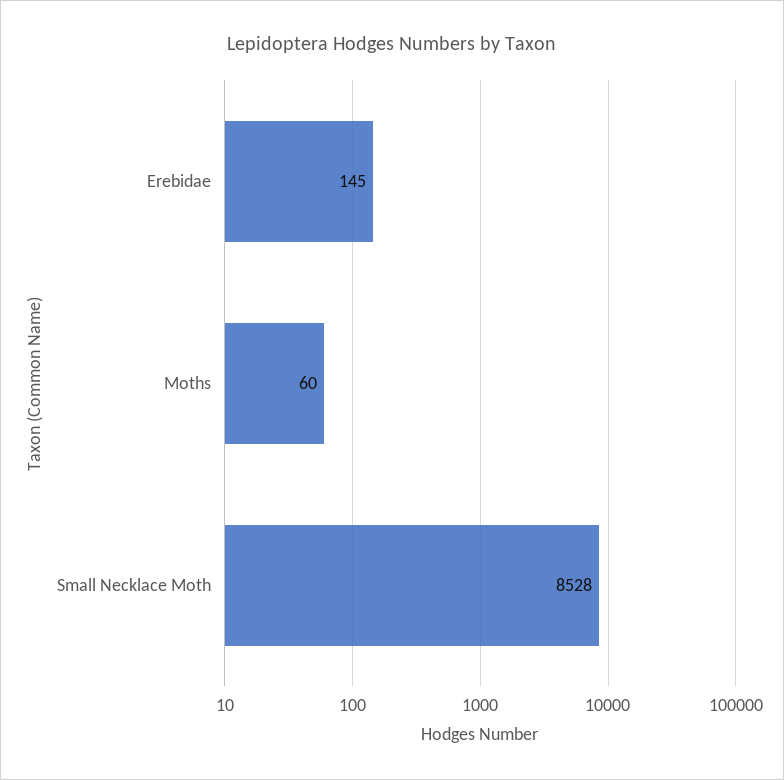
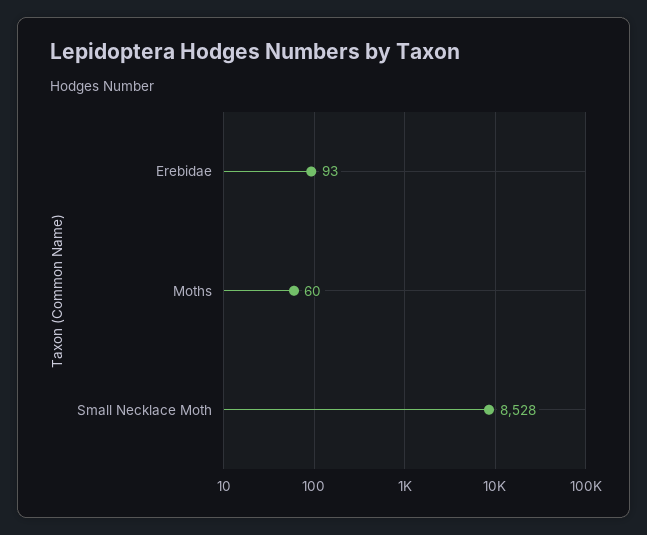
Erebidae: 145 -> 93

